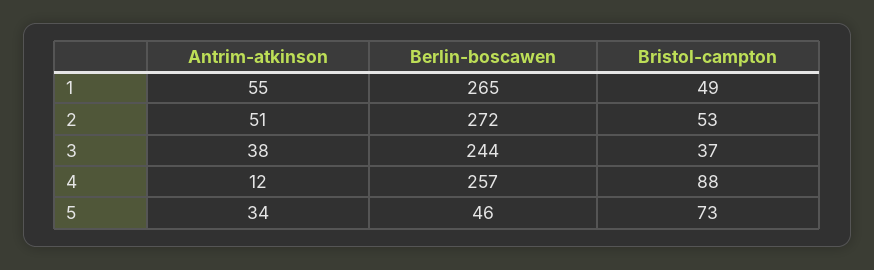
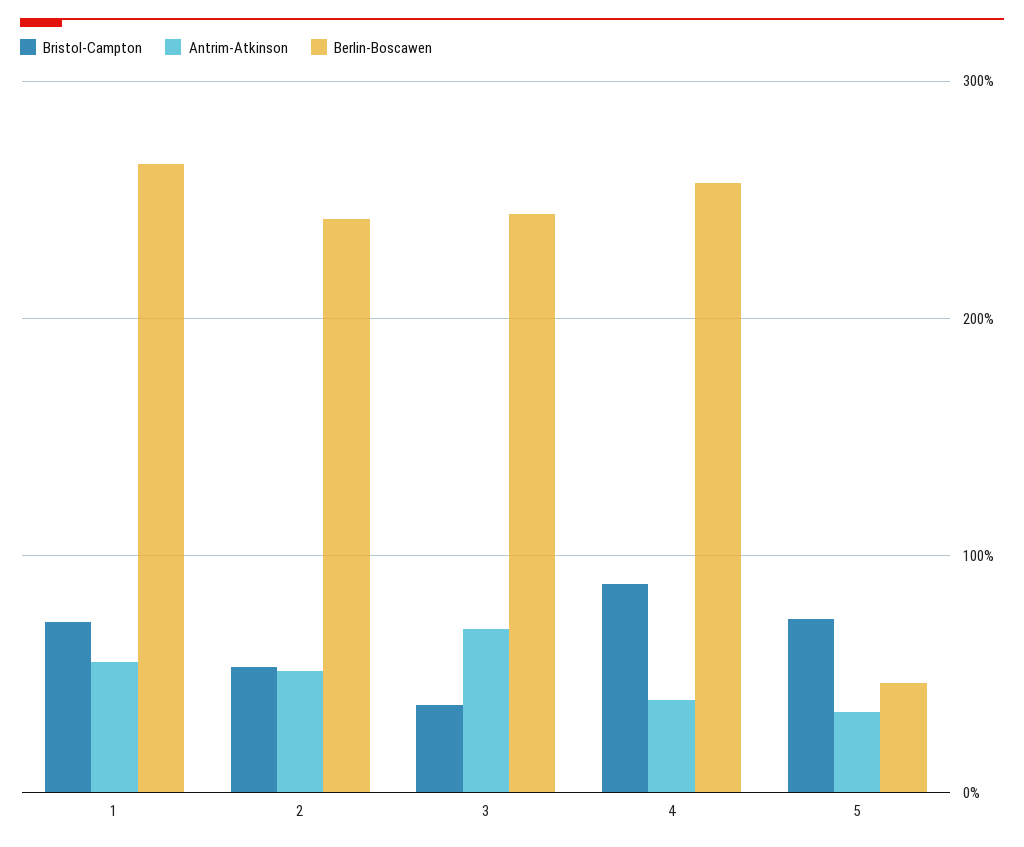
Bristol-campton, 1: 49 -> 70
Berlin-boscawen, 2: 272 -> 240
Antrim-atkinson, 3: 38 -> 70
Antrim-atkinson, 4: 12 -> 40

